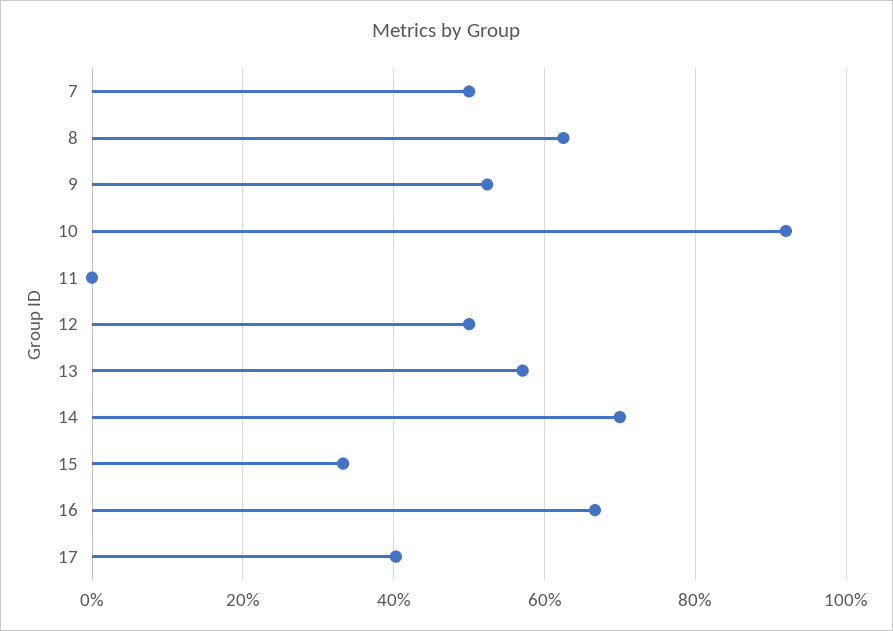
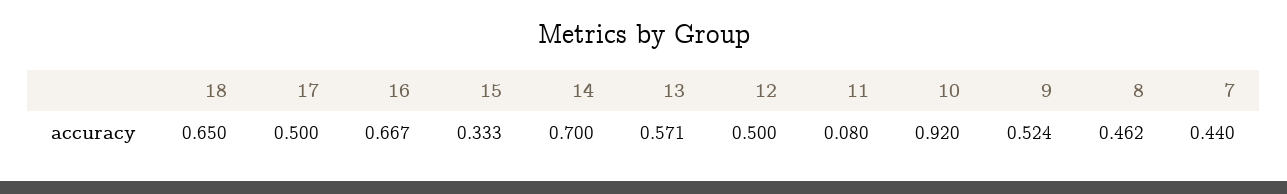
7: 0.5 -> 0.44
8: 0.62 -> 0.462
11: 0 -> 0.08
17: 0.4 -> 0.5
18: none -> 0.65

